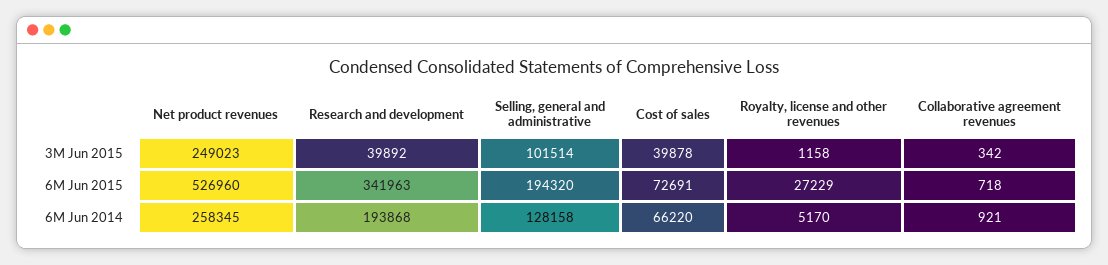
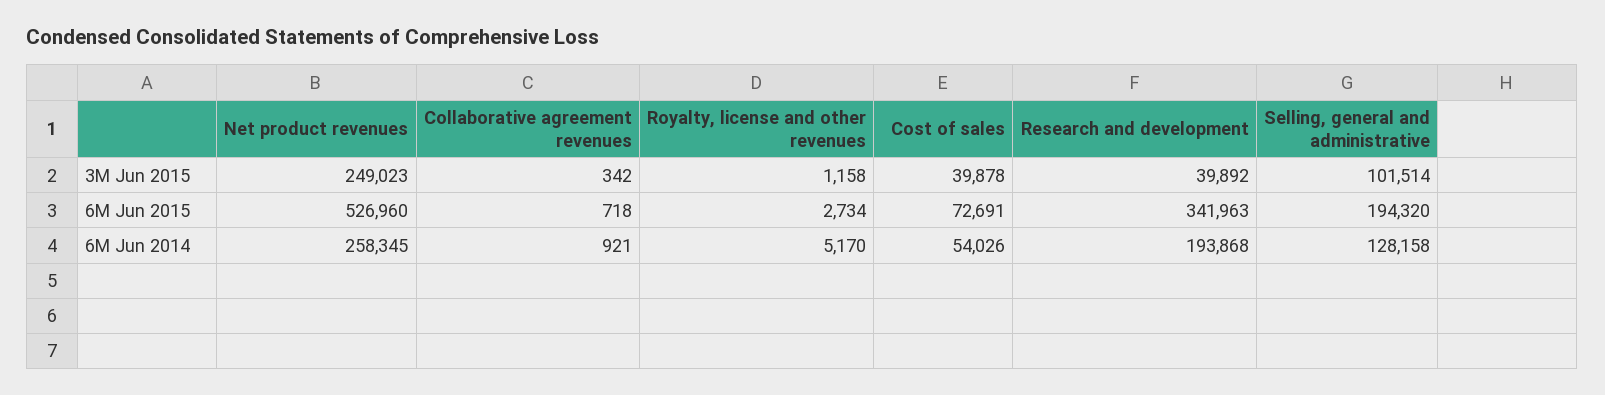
Royalty, license and other revenues, 6M Jun 2015: 27229 -> 2734
Cost of sales, 6M Jun 2014: 66220 -> 54026

